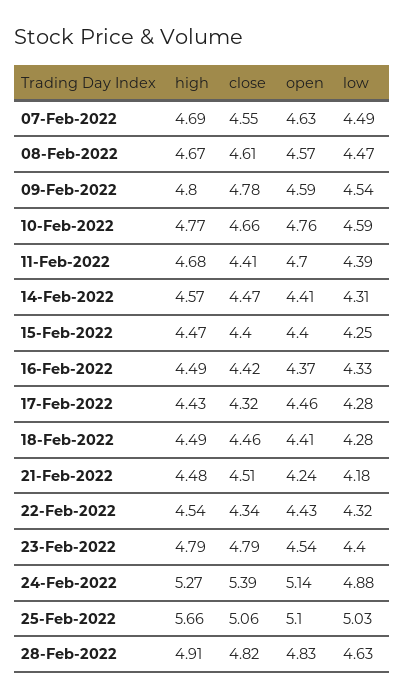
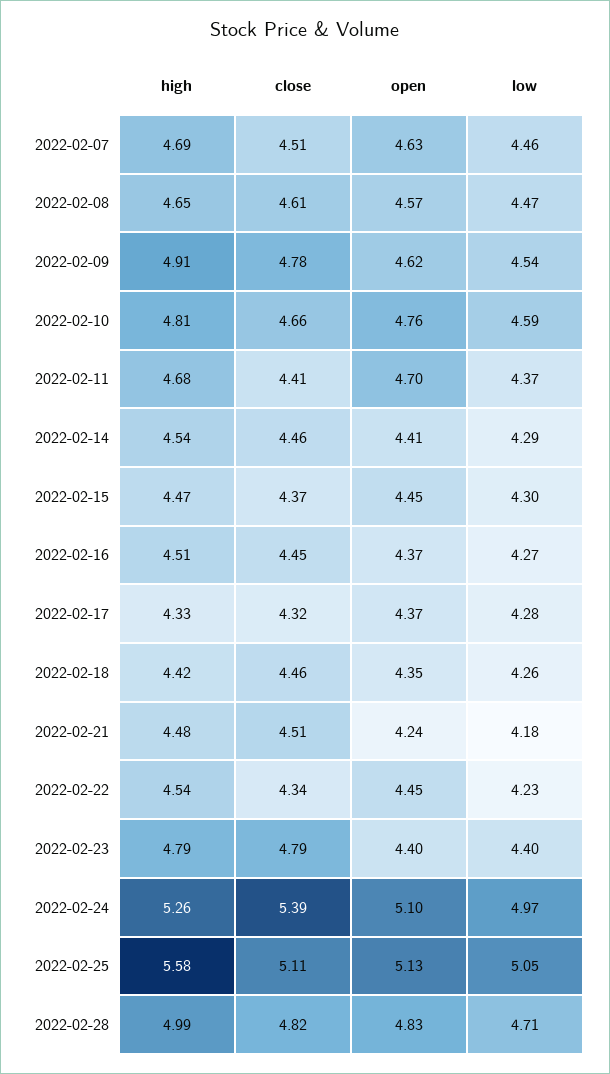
close, 07-Feb-2022: 4.55 -> 4.51
low, 07-Feb-2022: 4.49 -> 4.46
high, 08-Feb-2022: 4.67 -> 4.65
high, 09-Feb-2022: 4.8 -> 4.91
open, 09-Feb-2022: 4.59 -> 4.62
high, 10-Feb-2022: 4.77 -> 4.81
low, 11-Feb-2022: 4.39 -> 4.37
high, 14-Feb-2022: 4.57 -> 4.54
close, 14-Feb-2022: 4.47 -> 4.46
low, 14-Feb-2022: 4.31 -> 4.29
close, 15-Feb-2022: 4.4 -> 4.37
open, 15-Feb-2022: 4.4 -> 4.45
low, 15-Feb-2022: 4.25 -> 4.3
high, 16-Feb-2022: 4.49 -> 4.51
close, 16-Feb-2022: 4.42 -> 4.45
low, 16-Feb-2022: 4.33 -> 4.27
high, 17-Feb-2022: 4.43 -> 4.33
open, 17-Feb-2022: 4.46 -> 4.37
high, 18-Feb-2022: 4.49 -> 4.42
open, 18-Feb-2022: 4.41 -> 4.35
low, 18-Feb-2022: 4.28 -> 4.26
open, 22-Feb-2022: 4.43 -> 4.45
low, 22-Feb-2022: 4.32 -> 4.23
open, 23-Feb-2022: 4.54 -> 4.4
high, 24-Feb-2022: 5.27 -> 5.26
open, 24-Feb-2022: 5.14 -> 5.1
low, 24-Feb-2022: 4.88 -> 4.97
high, 25-Feb-2022: 5.66 -> 5.58
close, 25-Feb-2022: 5.06 -> 5.11
open, 25-Feb-2022: 5.1 -> 5.13
low, 25-Feb-2022: 5.03 -> 5.05
high, 28-Feb-2022: 4.91 -> 4.99
low, 28-Feb-2022: 4.63 -> 4.71

